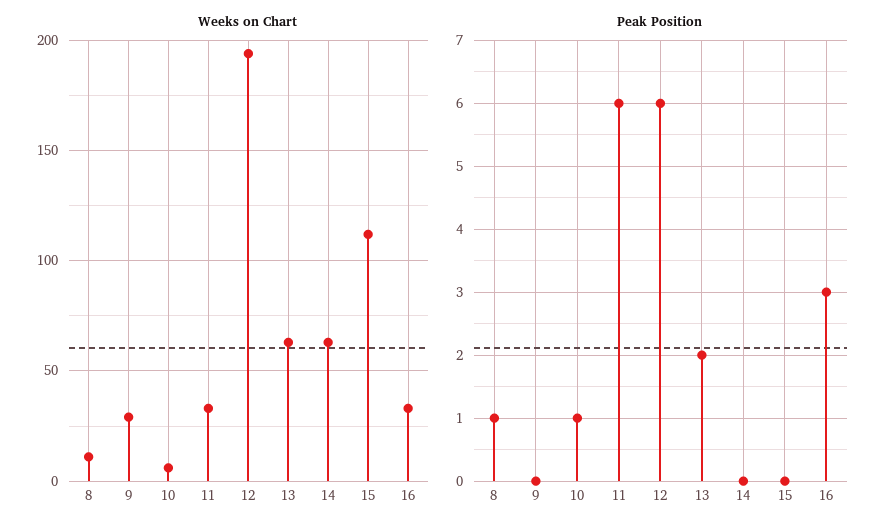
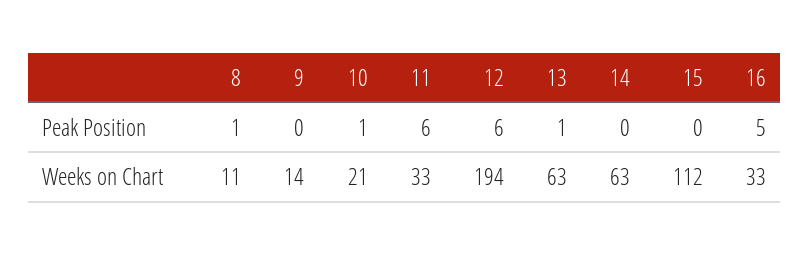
Weeks on Chart, 9: 30 -> 14
Weeks on Chart, 10: 5 -> 21
Peak Position, 13: 2 -> 1
Peak Position, 16: 3 -> 5

